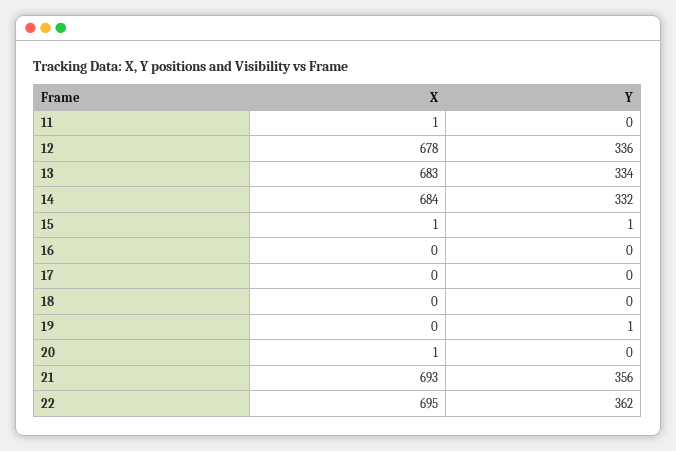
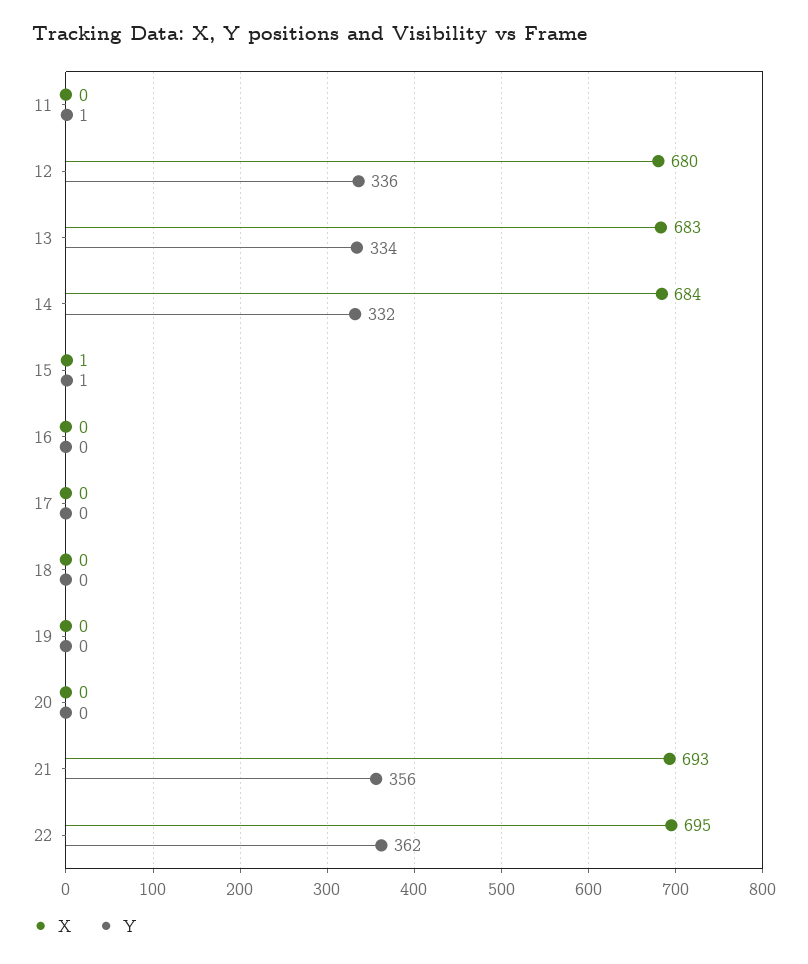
X, 11: 1 -> 0
Y, 11: 0 -> 1
X, 12: 678 -> 680
Y, 19: 1 -> 0
X, 20: 1 -> 0

